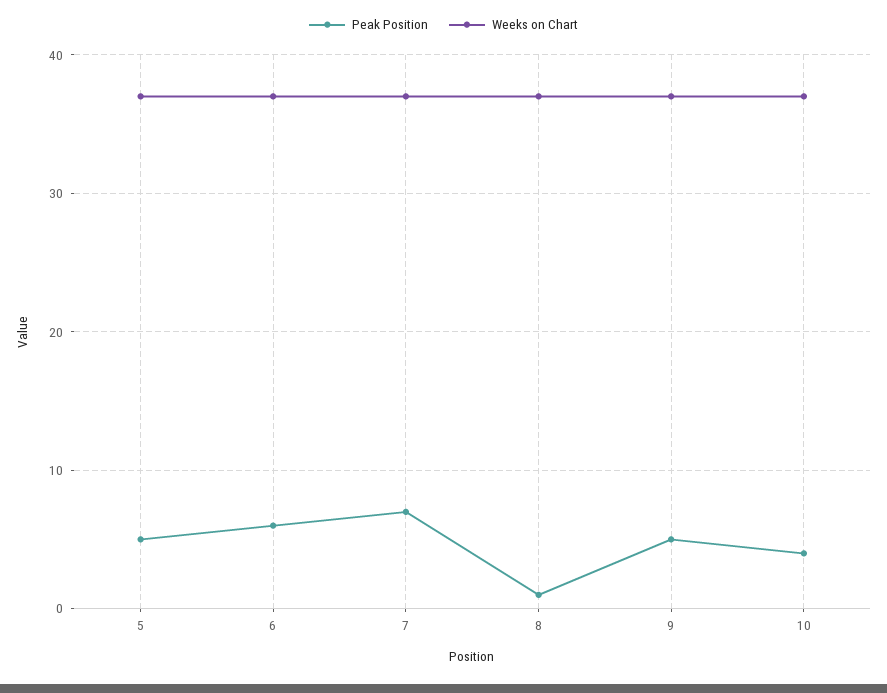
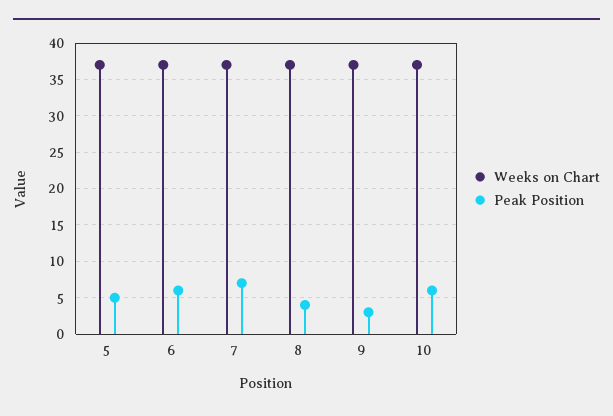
Peak Position, 8: 1 -> 4
Peak Position, 9: 5 -> 3
Peak Position, 10: 4 -> 6

